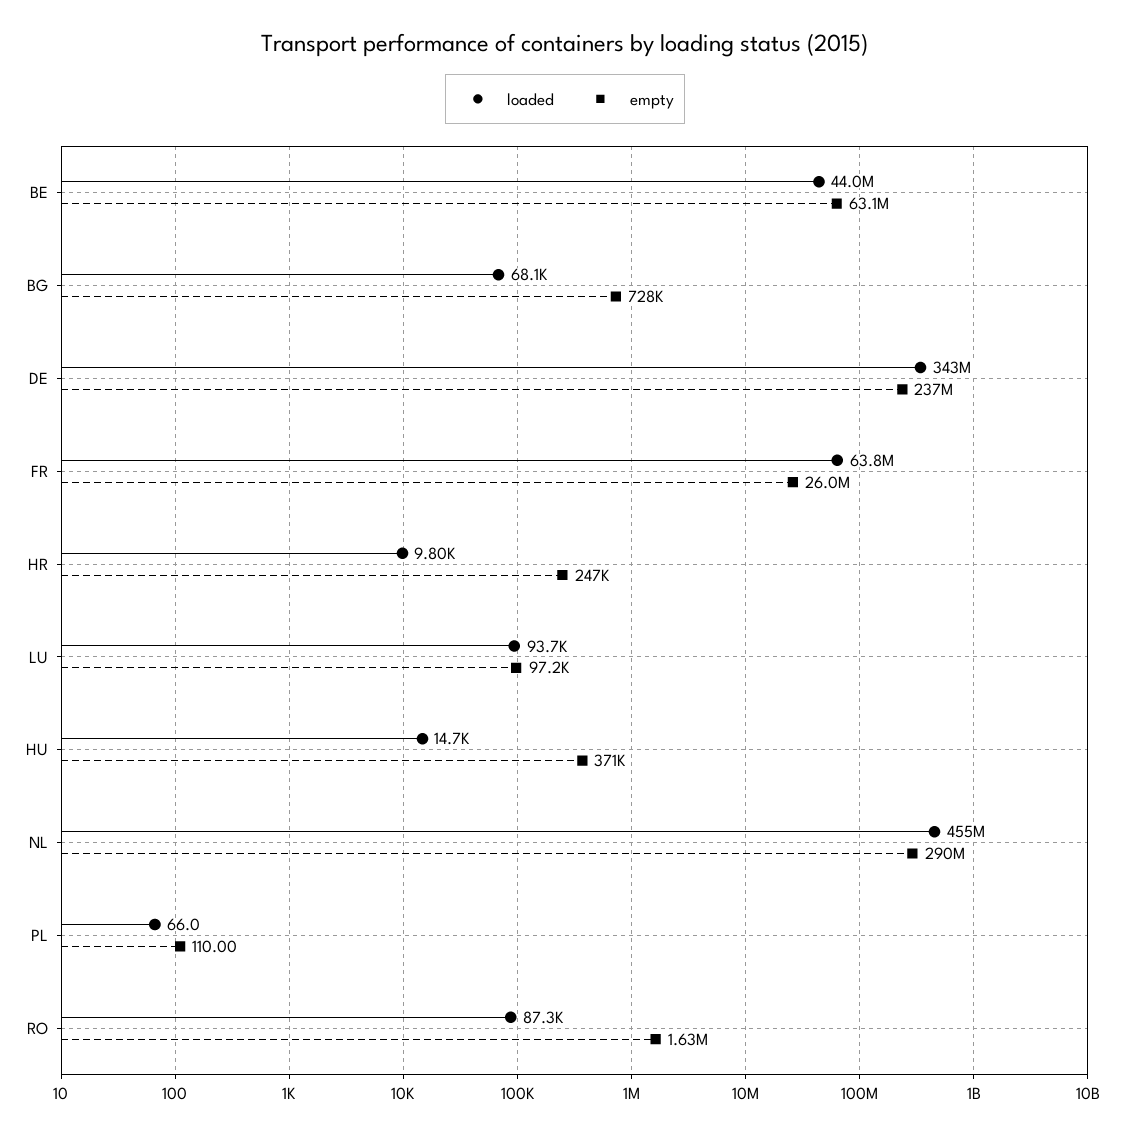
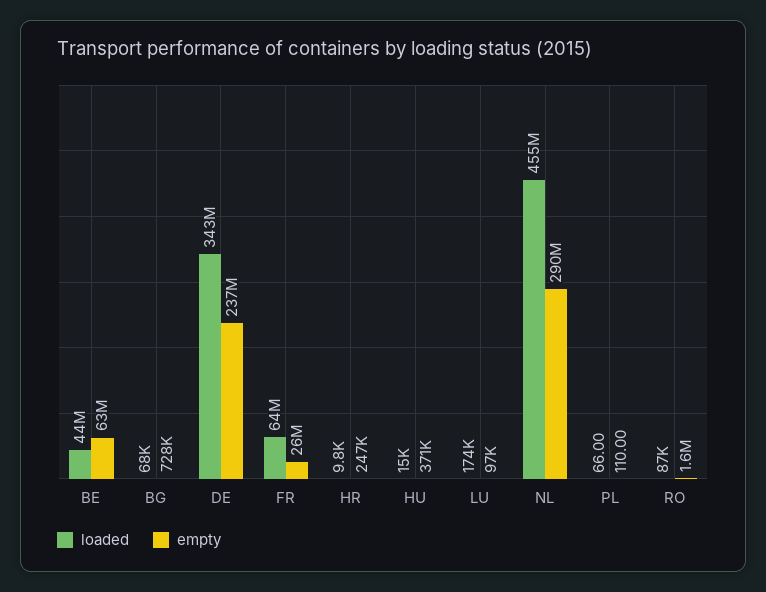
loaded, LU: 93700 -> 174000

